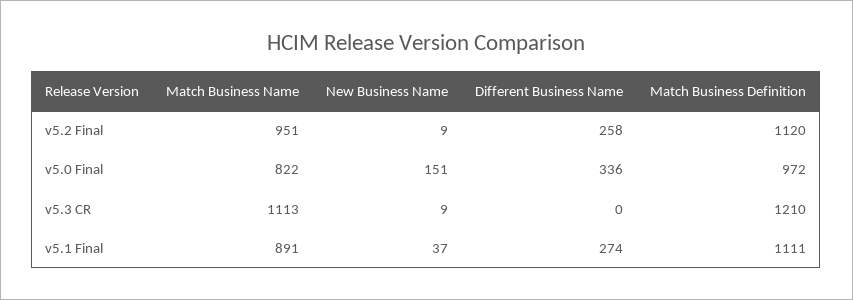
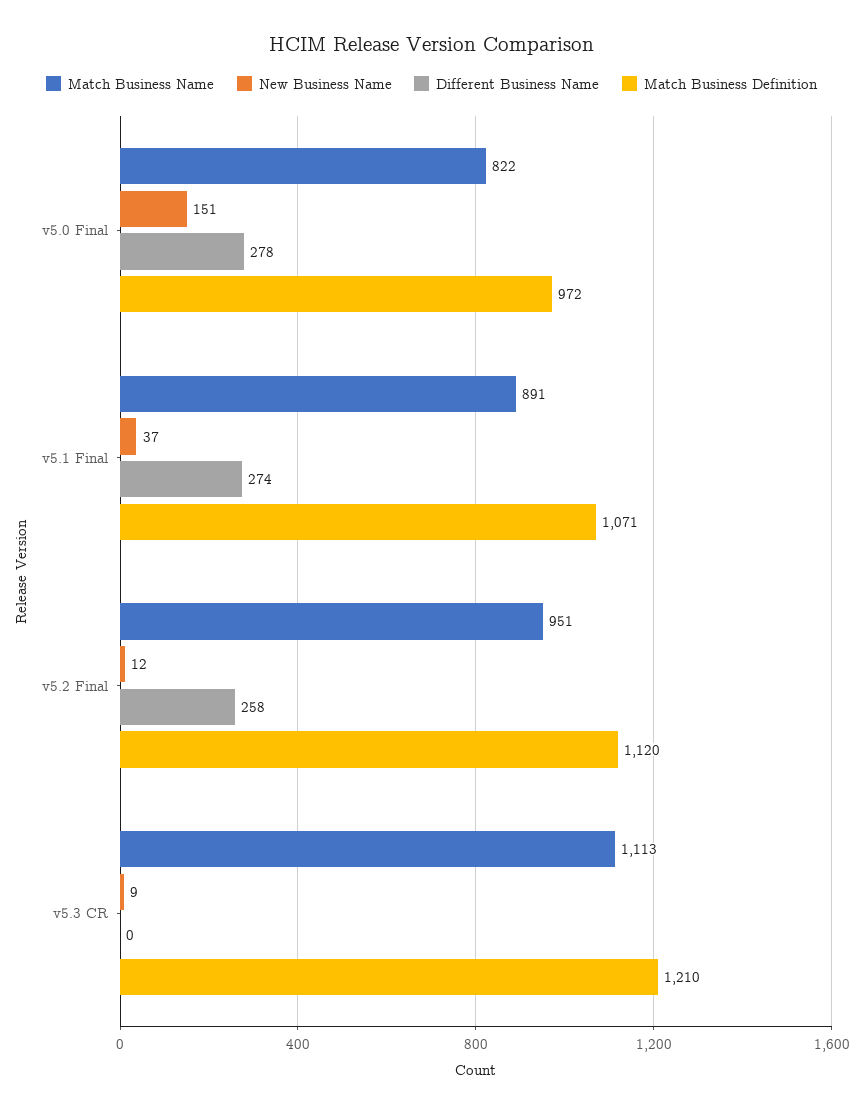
New Business Name, v5.2 Final: 9 -> 12
Different Business Name, v5.0 Final: 336 -> 278
Match Business Definition, v5.1 Final: 1111 -> 1071

